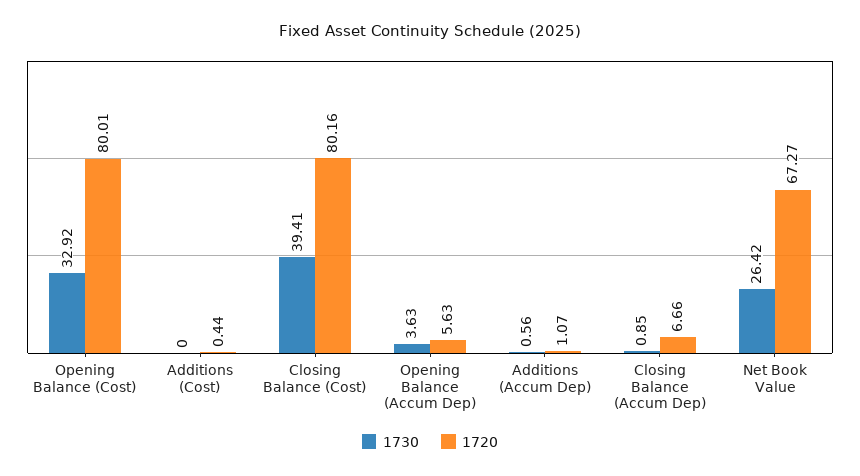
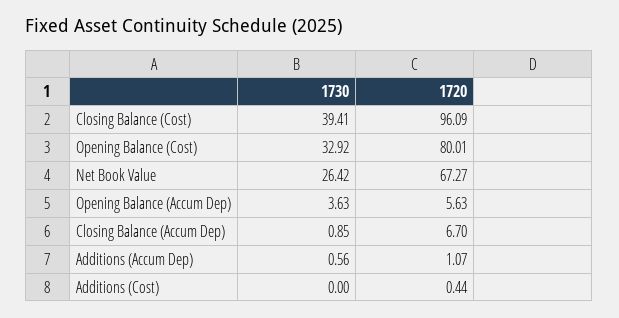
1720, Closing Balance (Cost): 80.16 -> 96.09
1720, Closing Balance (Accum Dep): 6.66 -> 6.7

